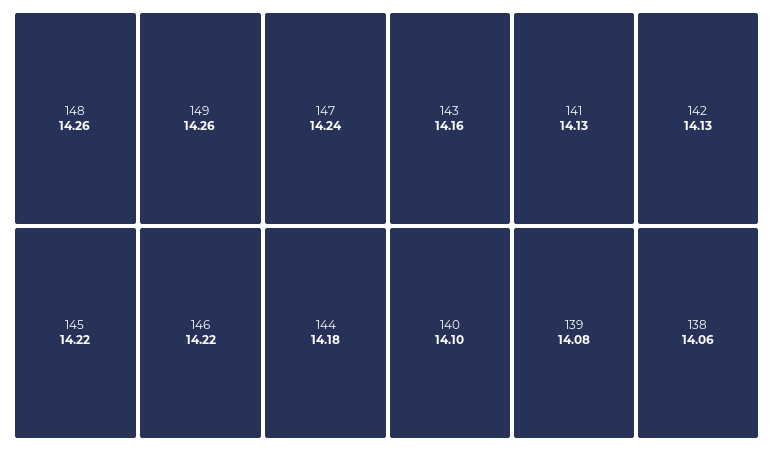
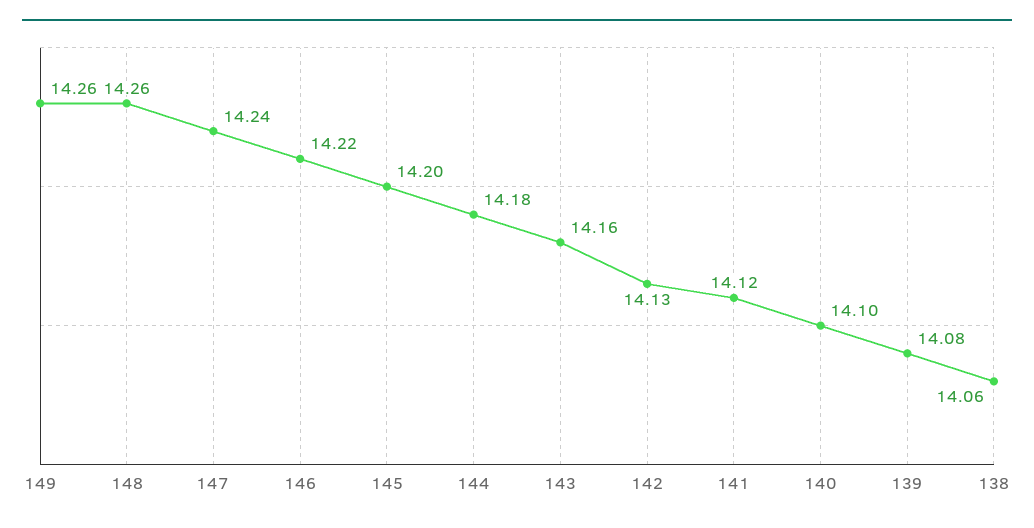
145: 14.22 -> 14.2
141: 14.13 -> 14.12

